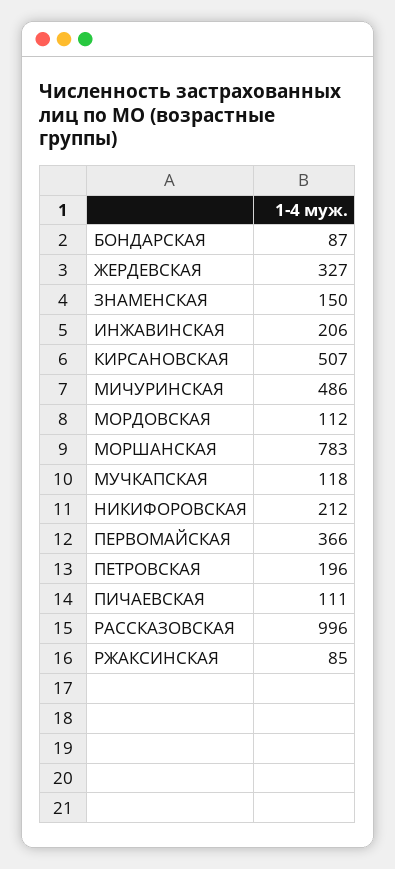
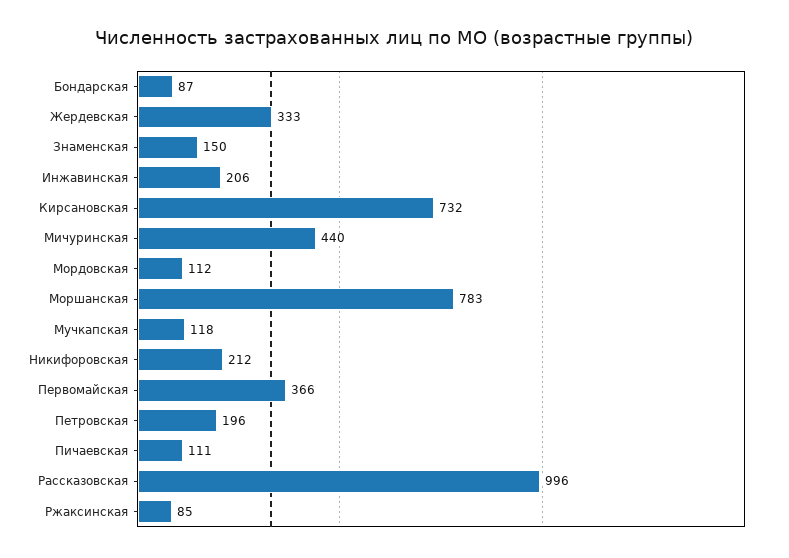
ЖЕРДЕВСКАЯ: 327 -> 333
КИРСАНОВСКАЯ: 507 -> 732
МИЧУРИНСКАЯ: 486 -> 440

